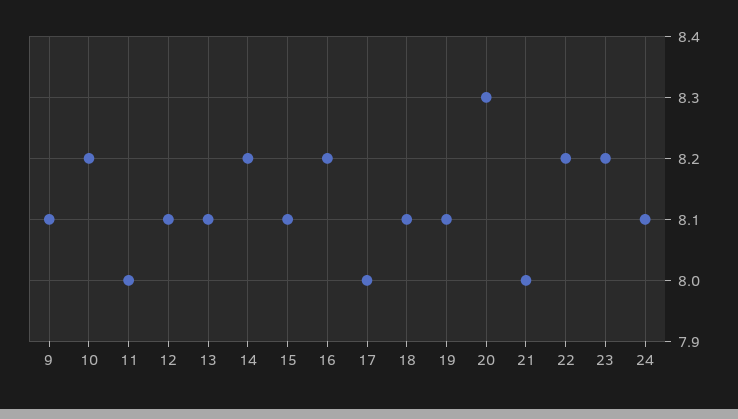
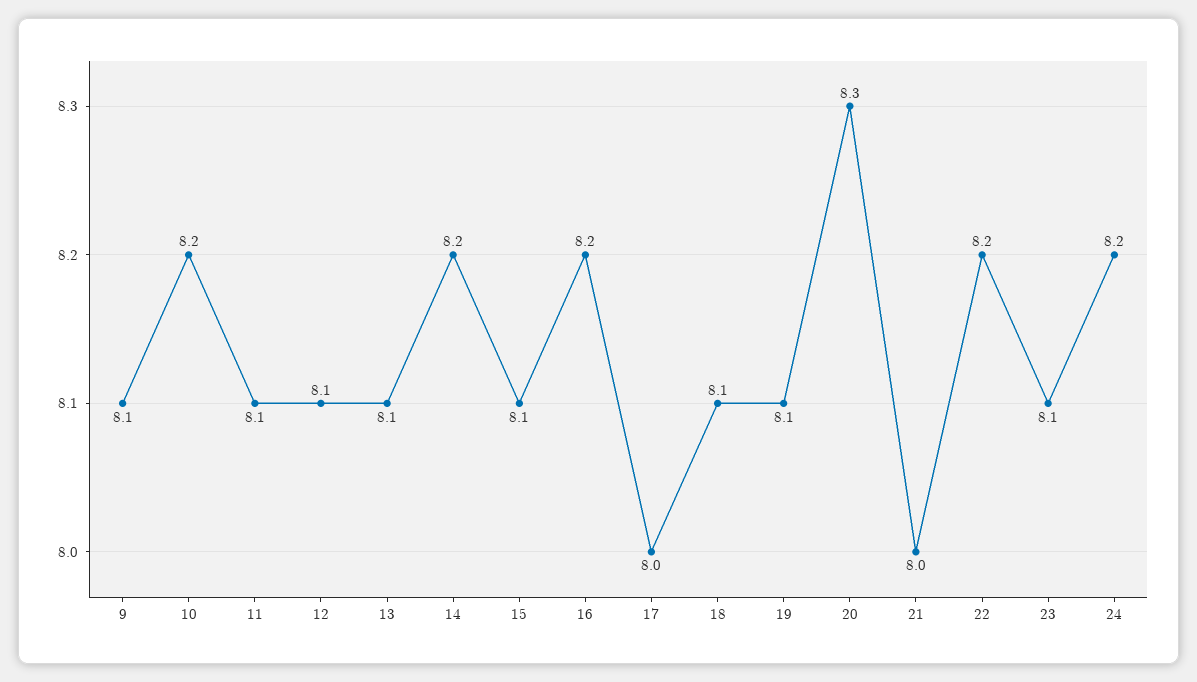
11: 8 -> 8.1
23: 8.2 -> 8.1
24: 8.1 -> 8.2

